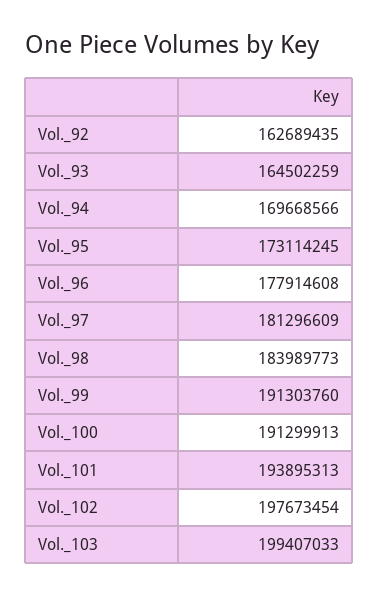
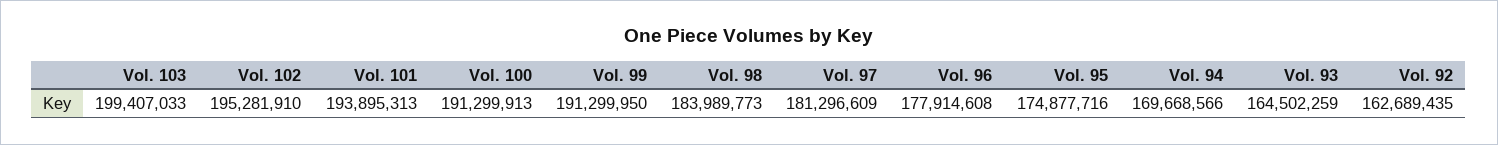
Vol._95: 173114245 -> 174877716
Vol._99: 191303760 -> 191299950
Vol._102: 197673454 -> 195281910

